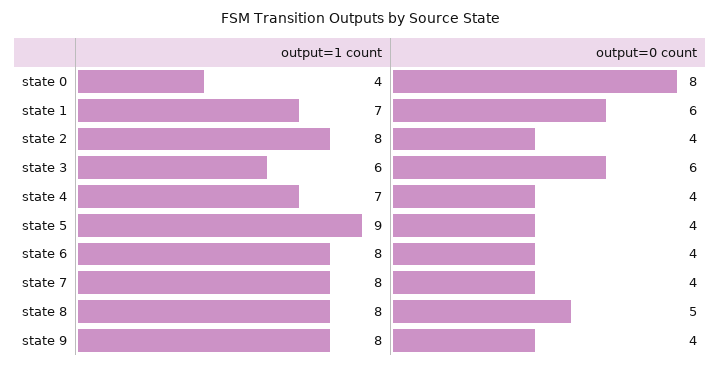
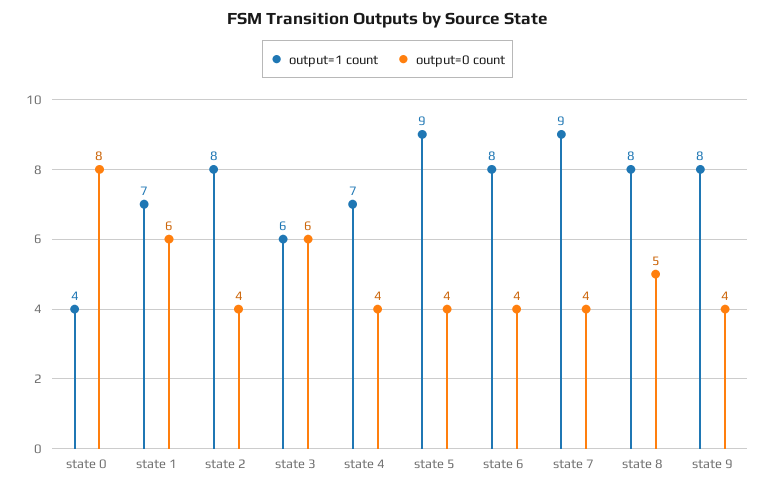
output=1 count, state 7: 8 -> 9

